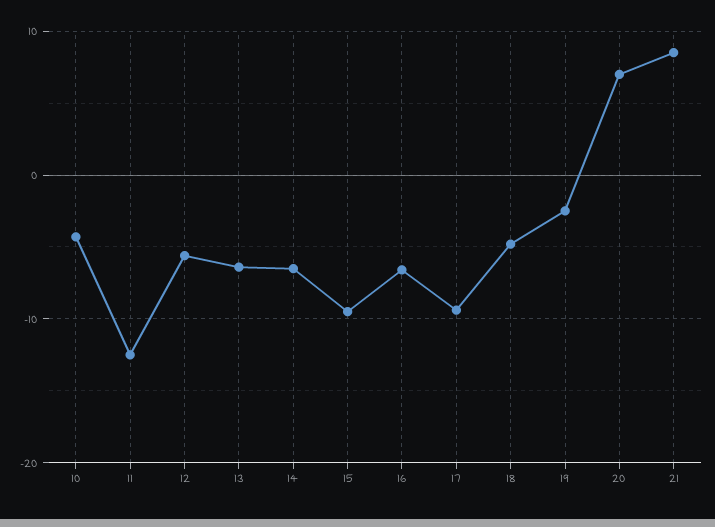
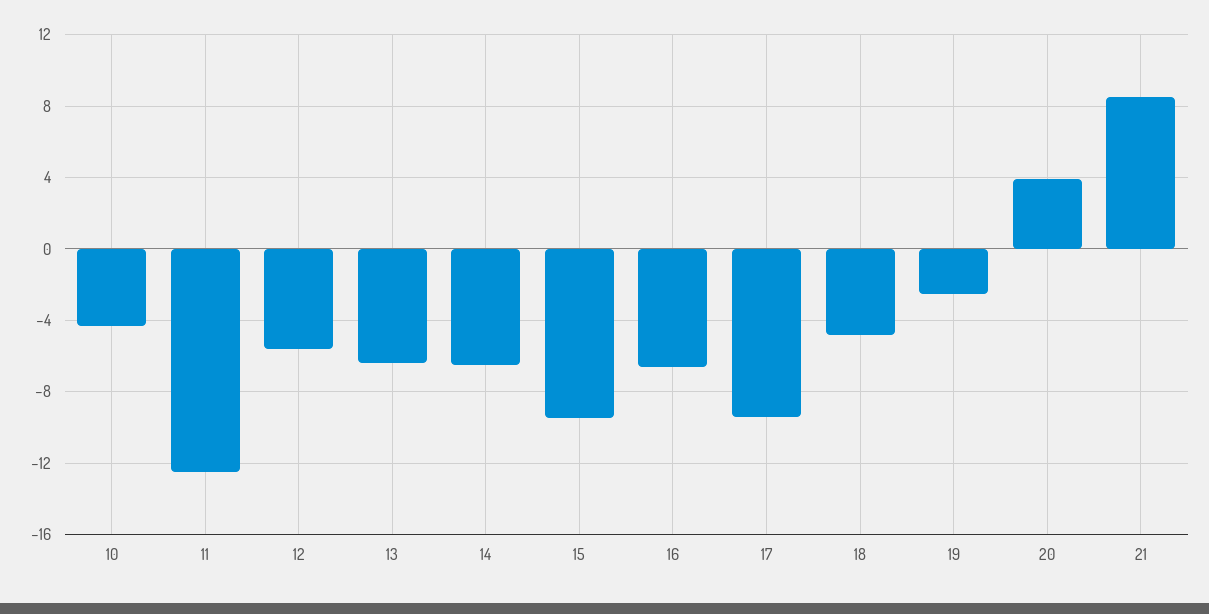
20: 7 -> 4

